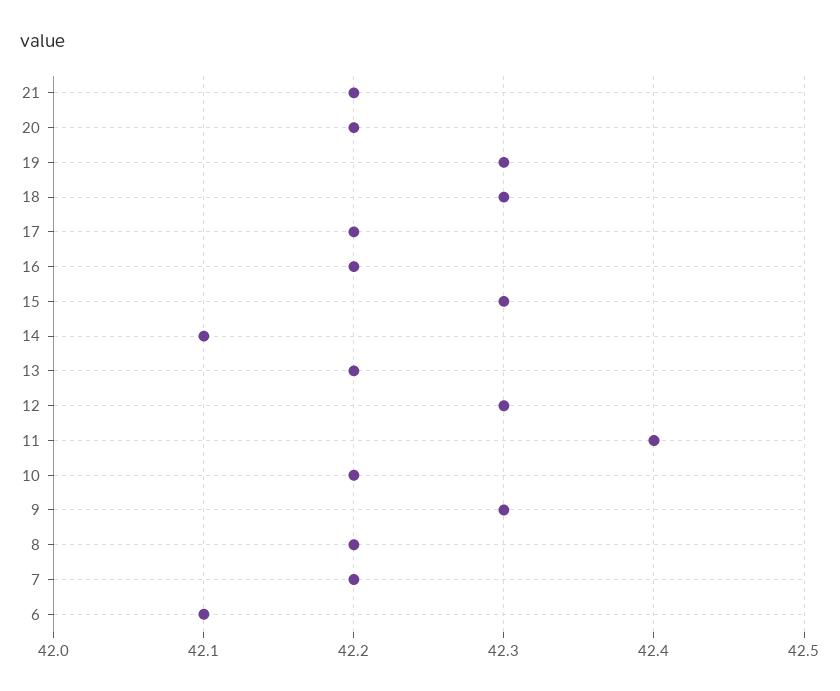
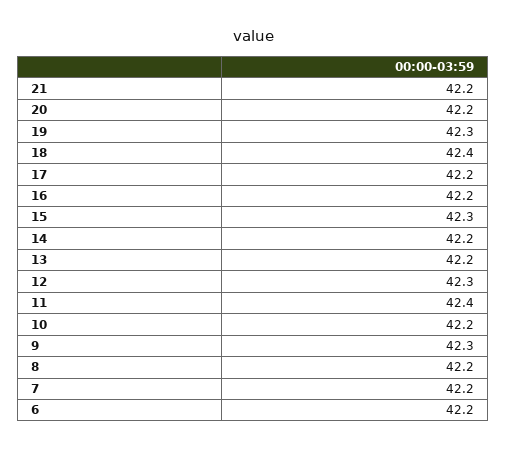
18: 42.3 -> 42.4
14: 42.1 -> 42.2
6: 42.1 -> 42.2

